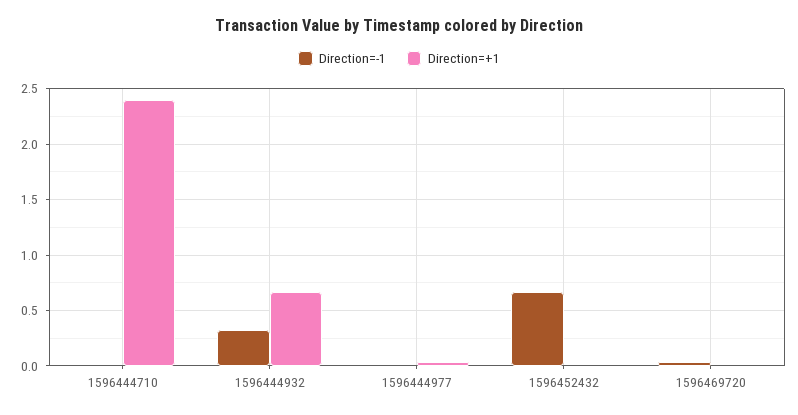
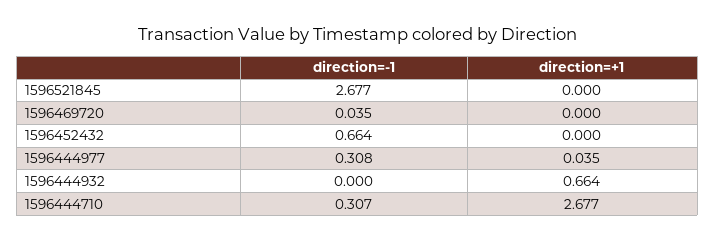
Direction=-1, 1596444710: 0 -> 0.307
Direction=+1, 1596444710: 2.4 -> 2.677
Direction=-1, 1596444932: 0.3 -> 0
Direction=-1, 1596444977: 0 -> 0.308
Direction=-1, 1596521845: none -> 2.677
Direction=+1, 1596521845: none -> 0

